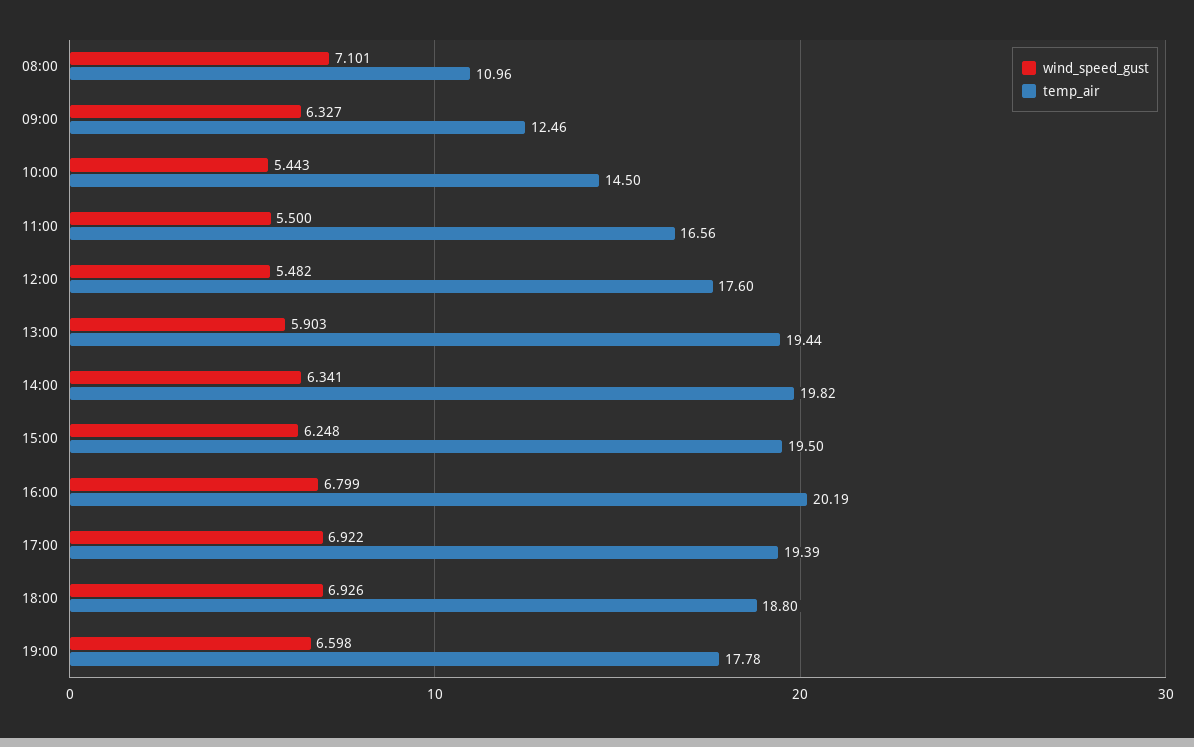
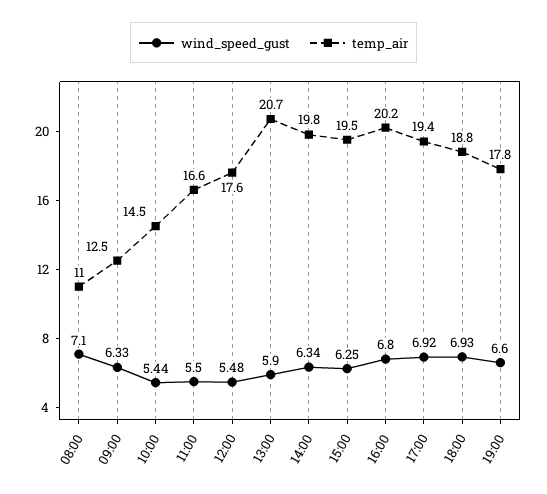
temp_air, 13:00: 19.44 -> 20.7

